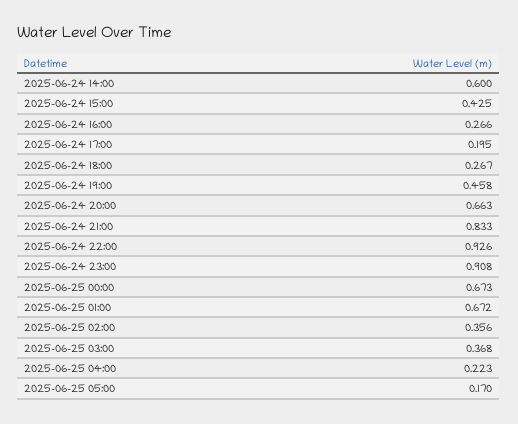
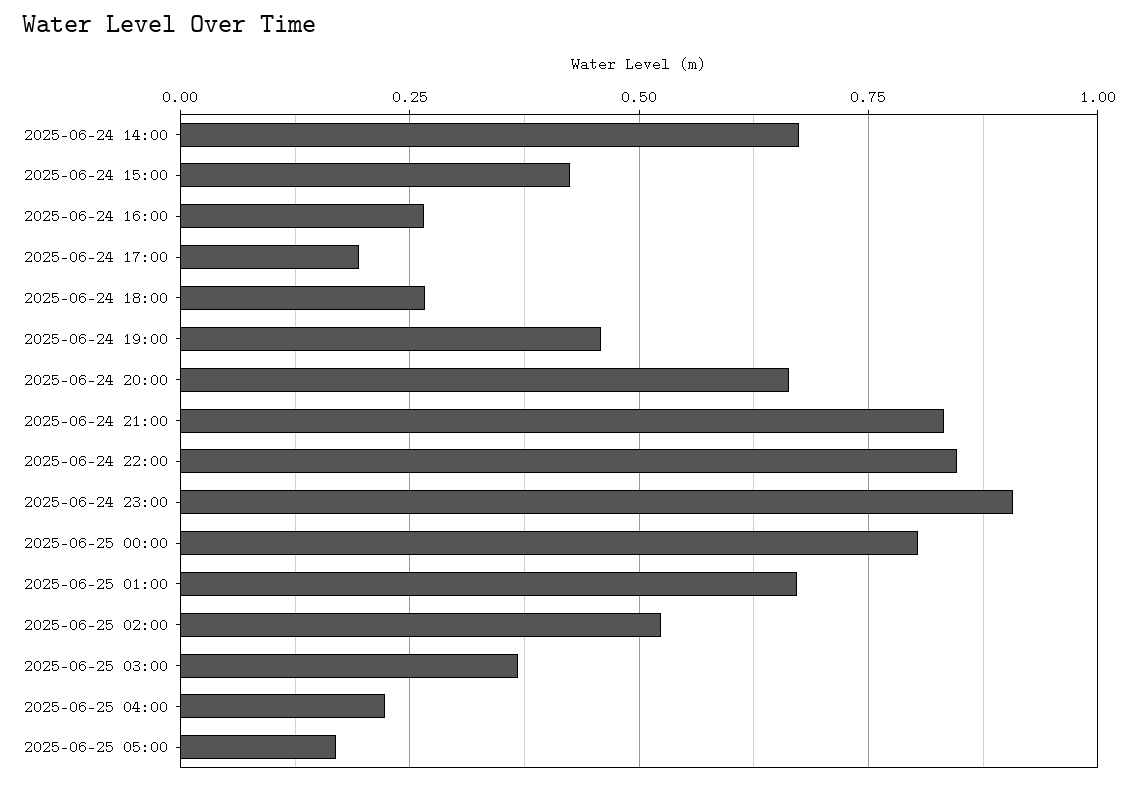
2025-06-24 14:00: 0.6 -> 0.675
2025-06-24 22:00: 0.926 -> 0.85
2025-06-25 00:00: 0.673 -> 0.8
2025-06-25 02:00: 0.356 -> 0.525

